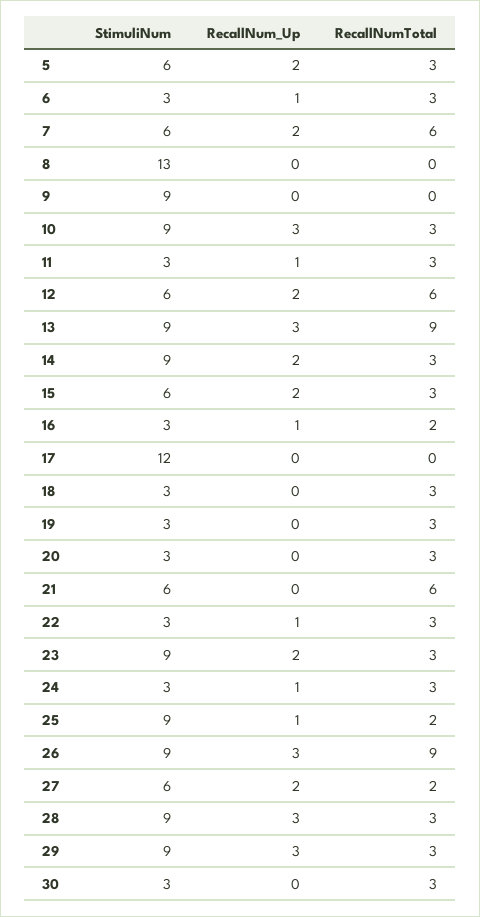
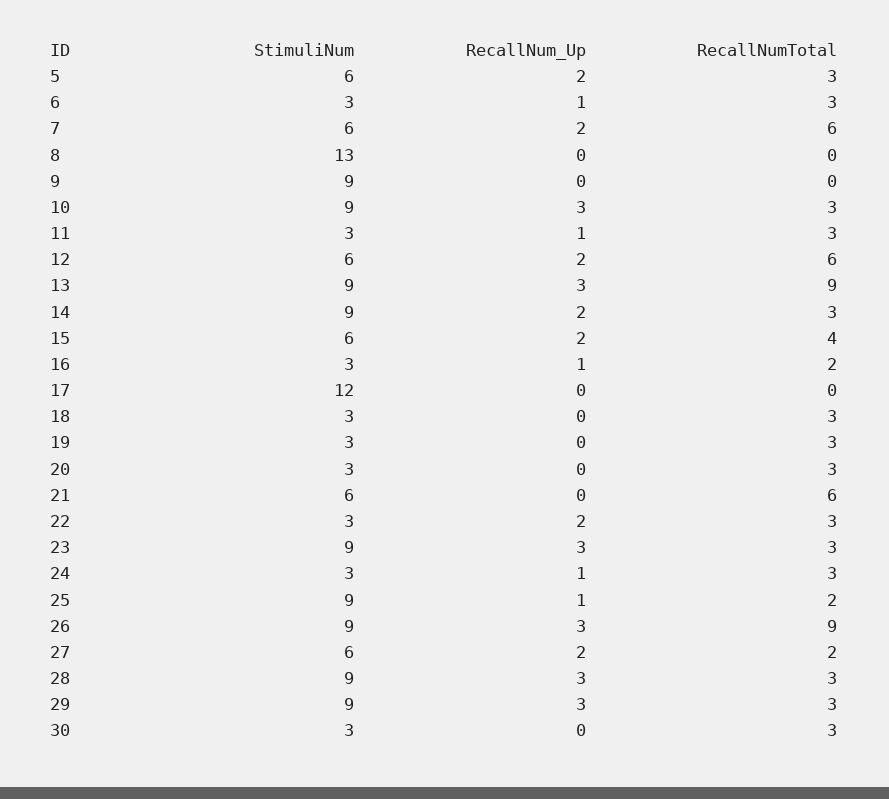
RecallNumTotal, 15: 3 -> 4
RecallNum_Up, 22: 1 -> 2
RecallNum_Up, 23: 2 -> 3

